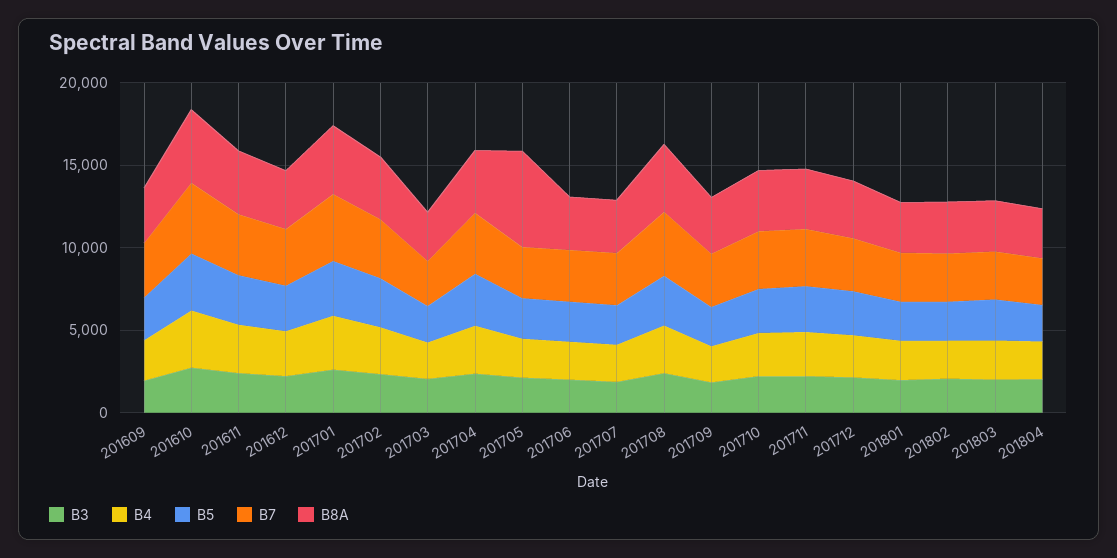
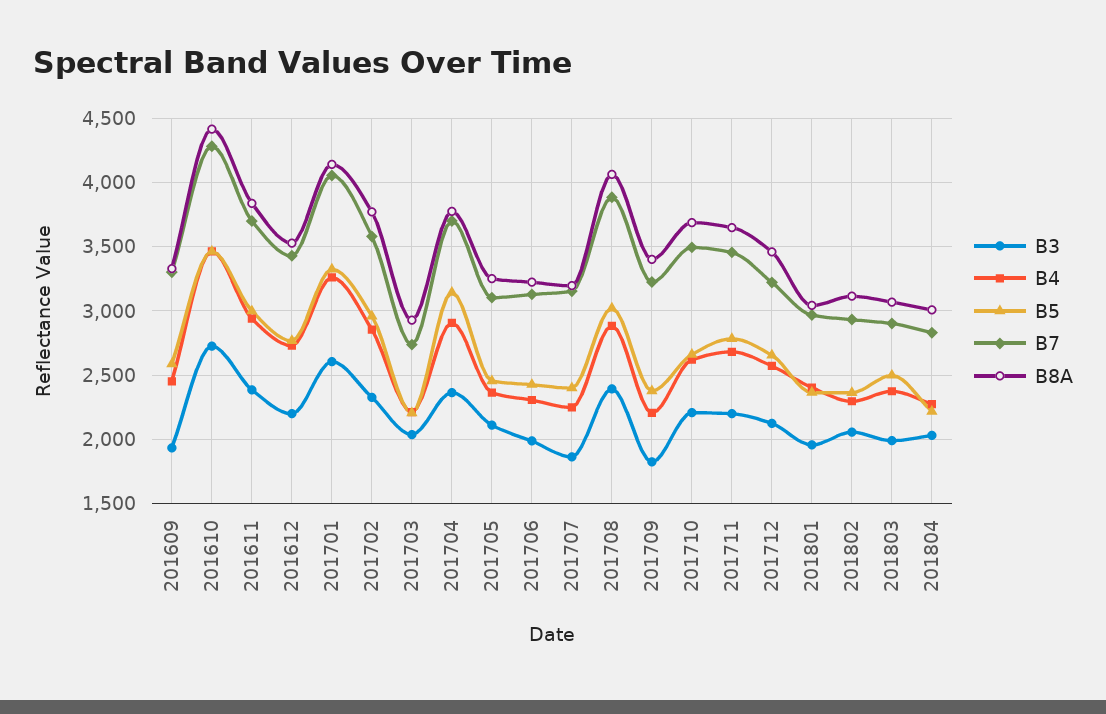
B8A, 201705: 6000 -> 3250

